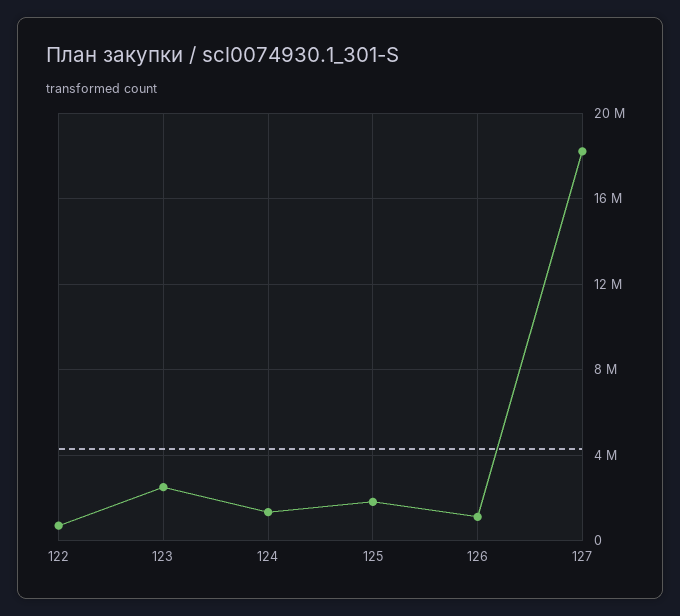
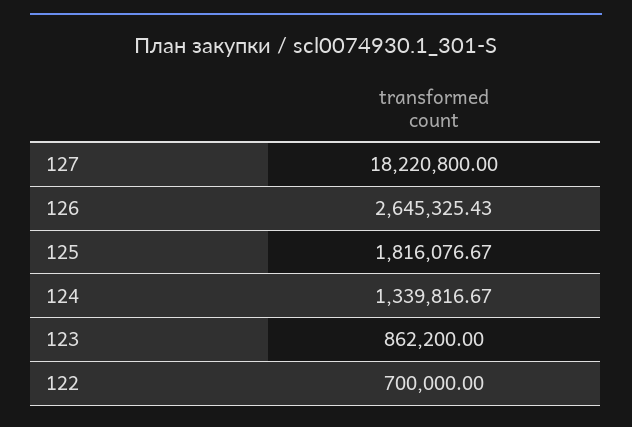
123: 2500000 -> 862200
126: 1000000 -> 2645325.43

